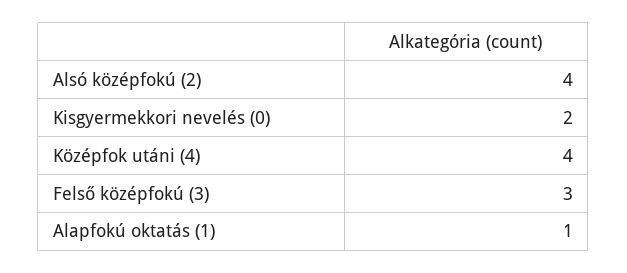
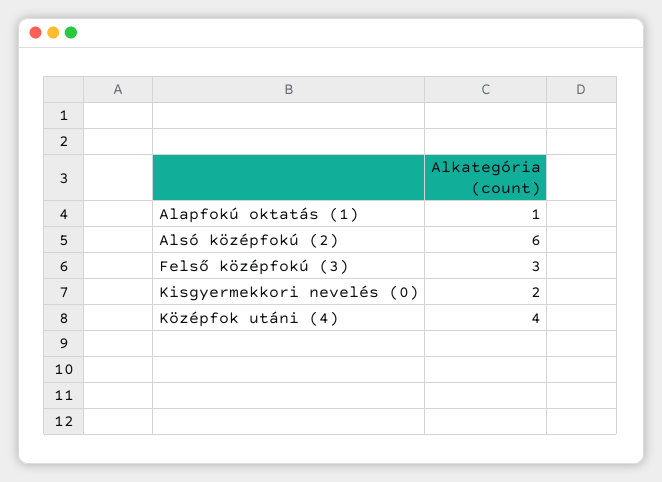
Alsó középfokú (2): 4 -> 6

